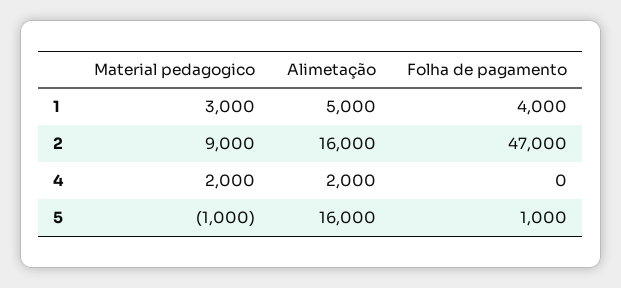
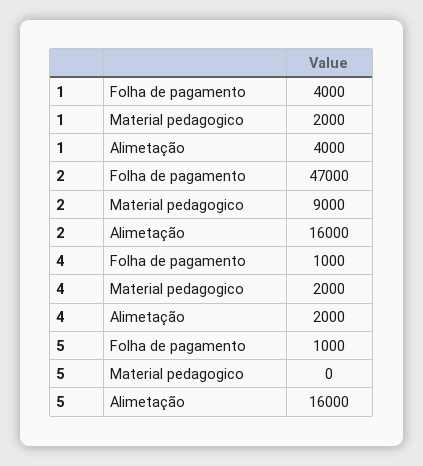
Material pedagogico, 1: 3000 -> 2000
Alimetação, 1: 5000 -> 4000
Folha de pagamento, 4: 0 -> 1000
Material pedagogico, 5: -1000 -> 0

